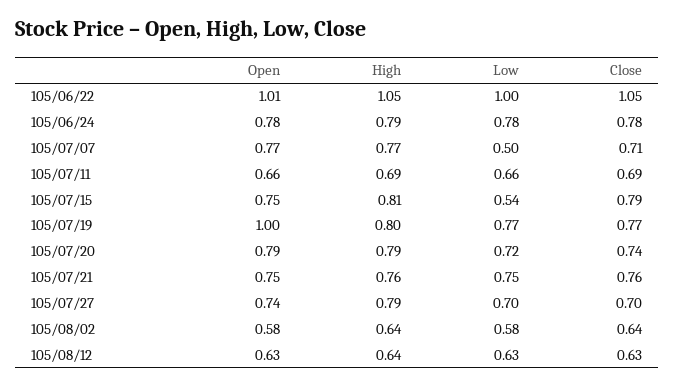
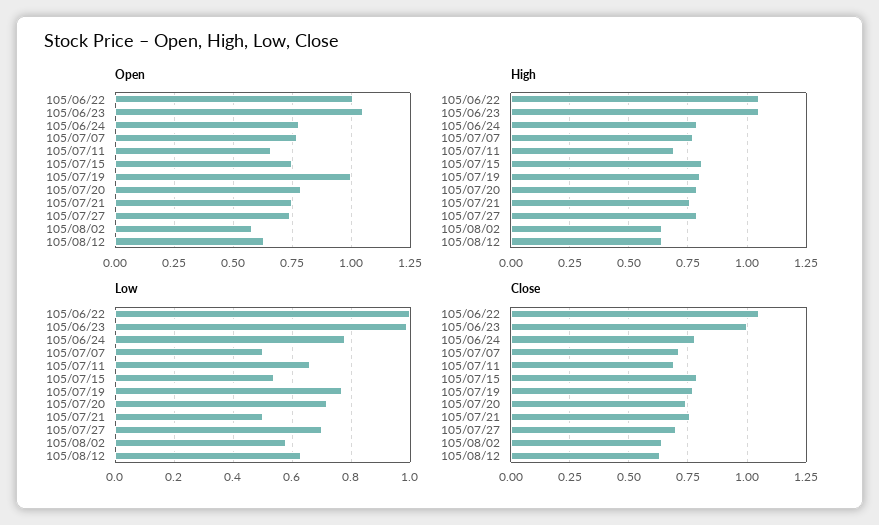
Low, 105/07/21: 0.75 -> 0.5
Open, 105/06/23: none -> 1.05
High, 105/06/23: none -> 1.05
Low, 105/06/23: none -> 1
Close, 105/06/23: none -> 1

